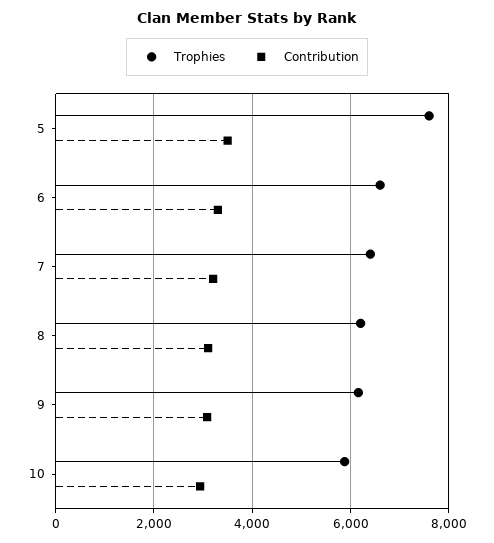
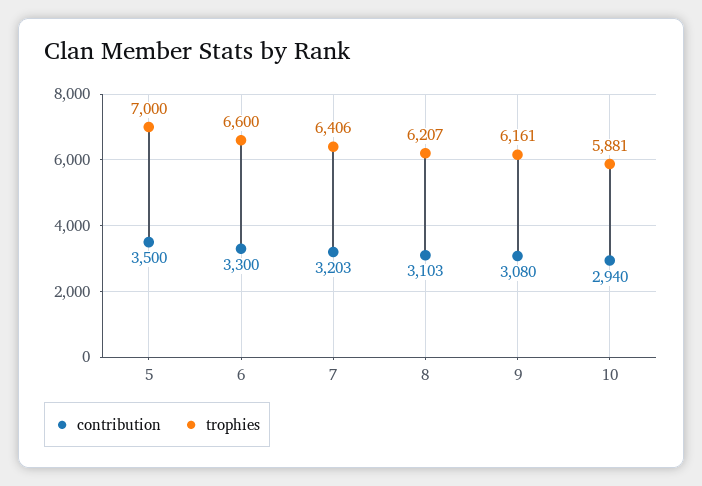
Trophies, 5: 7600 -> 7000

